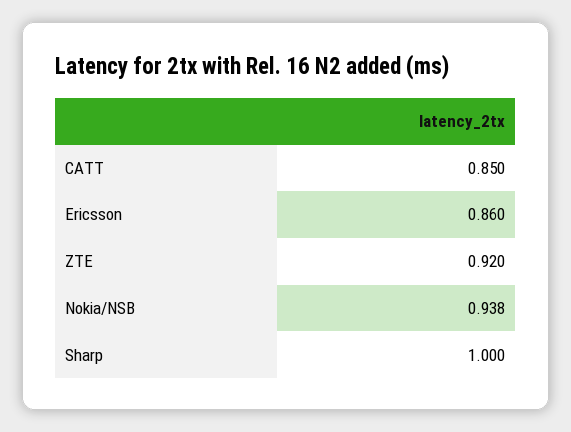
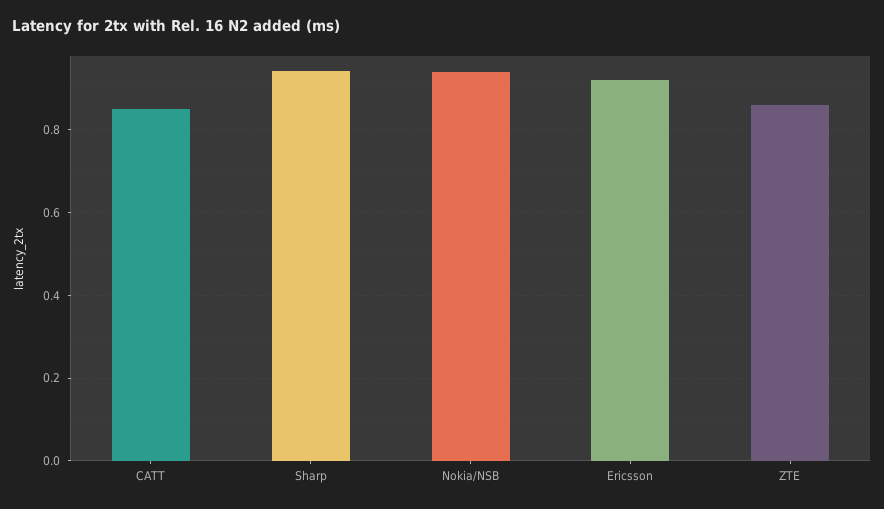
Ericsson: 0.86 -> 0.92
ZTE: 0.92 -> 0.86
Sharp: 1 -> 0.94

